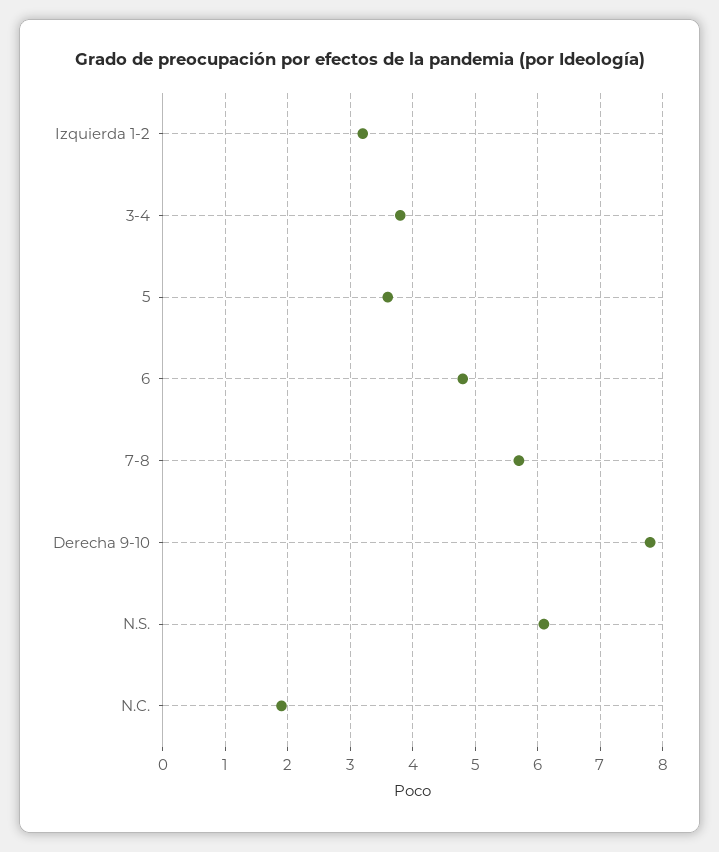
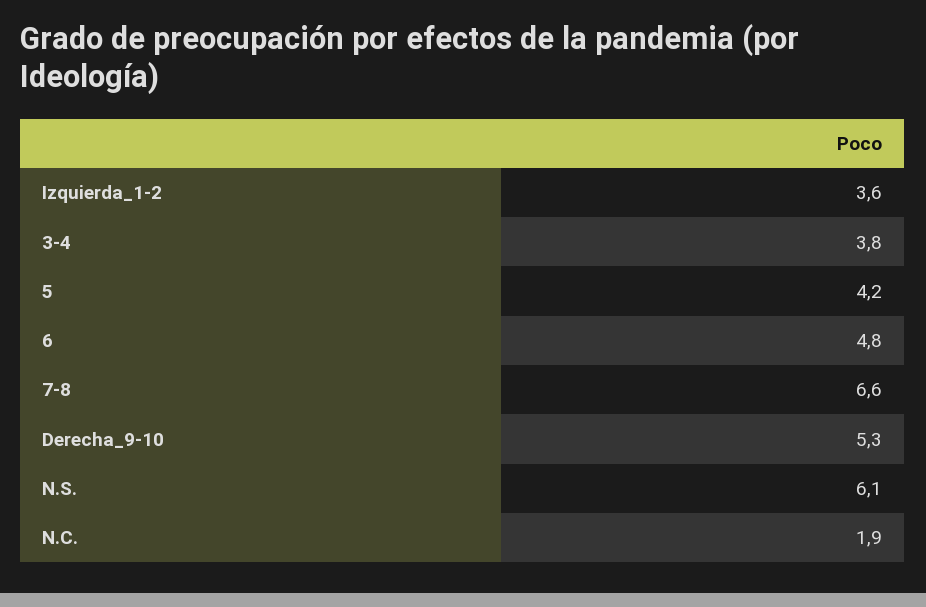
Izquierda 1-2: 3.2 -> 3.6
5: 3.6 -> 4.2
7-8: 5.7 -> 6.6
Derecha 9-10: 7.8 -> 5.3

